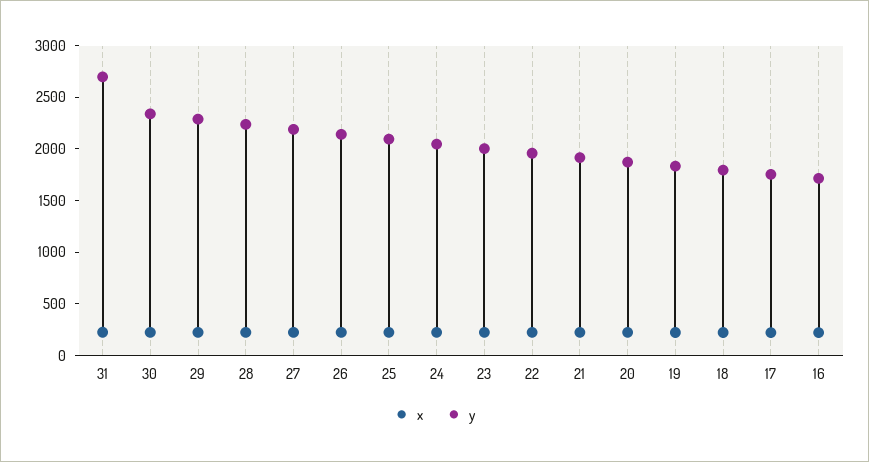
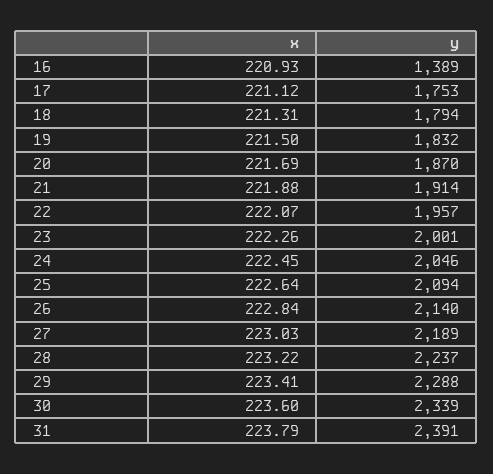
y, 31: 2700 -> 2391
y, 16: 1700 -> 1389

